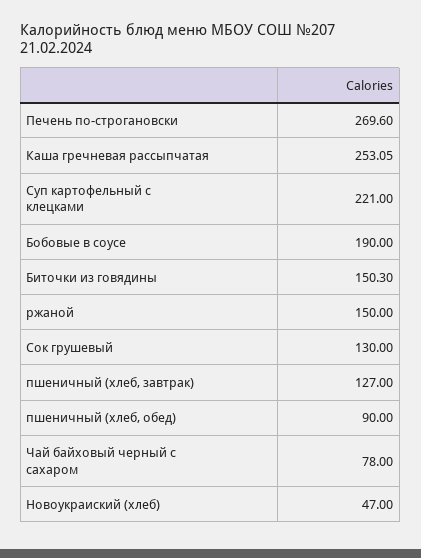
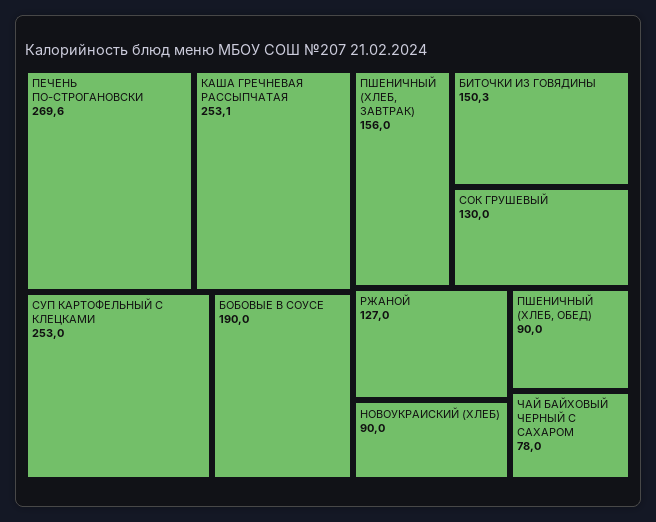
Суп картофельный с клецками: 221 -> 253
ржаной: 150 -> 127
пшеничный (хлеб, завтрак): 127 -> 156
Новоукраиский (хлеб): 47 -> 90

